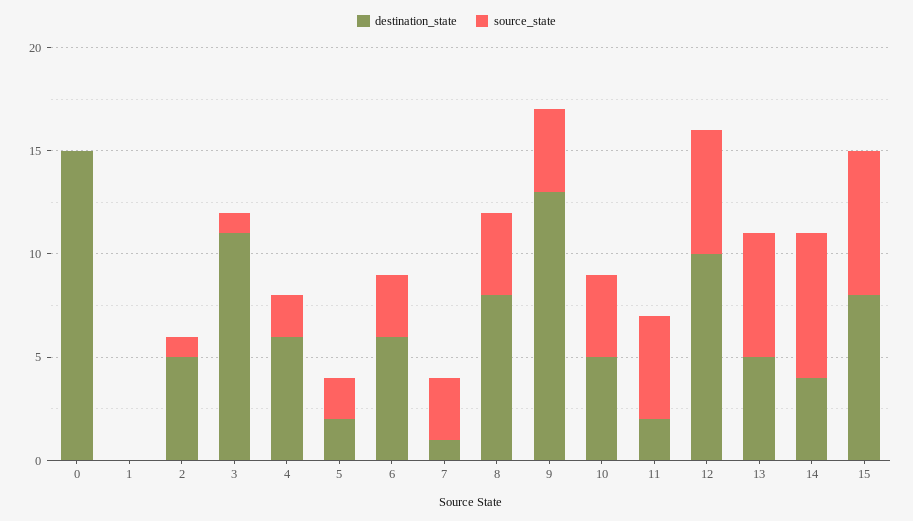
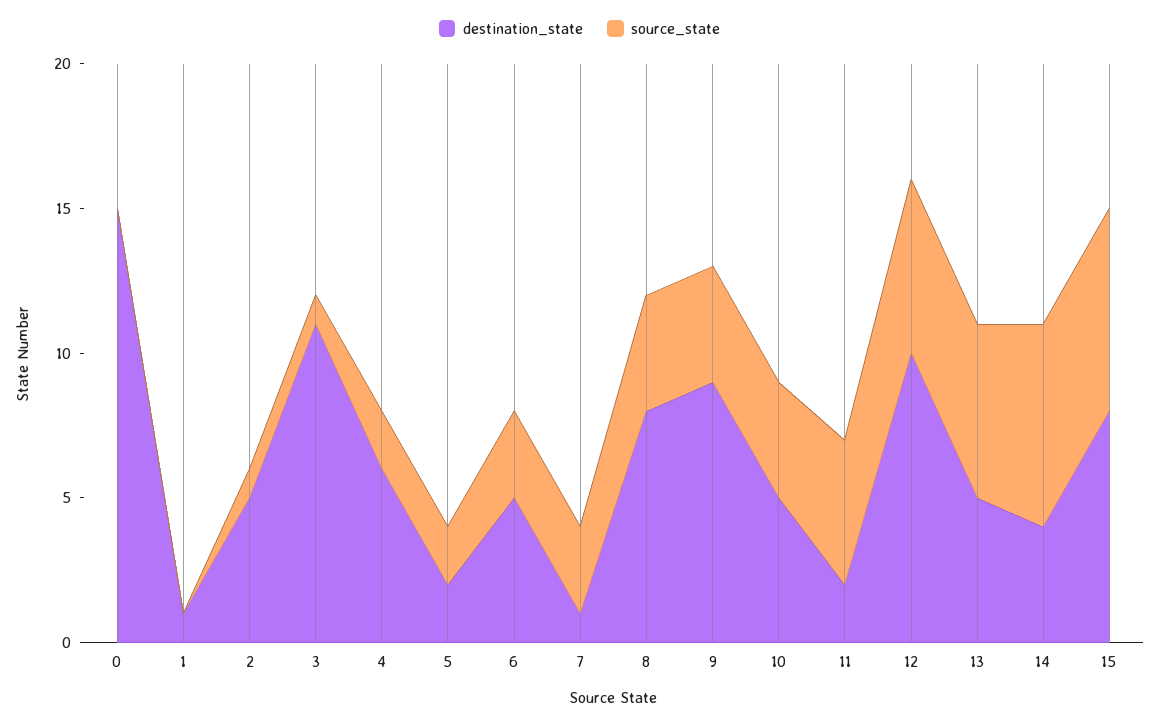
destination_state, 1: 0 -> 1
destination_state, 6: 6 -> 5
destination_state, 9: 13 -> 9

